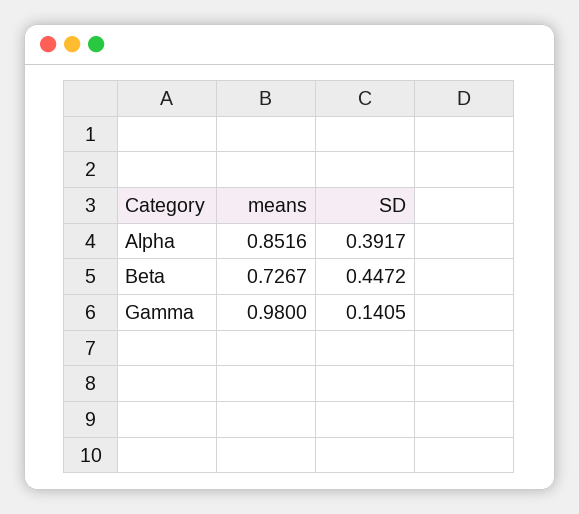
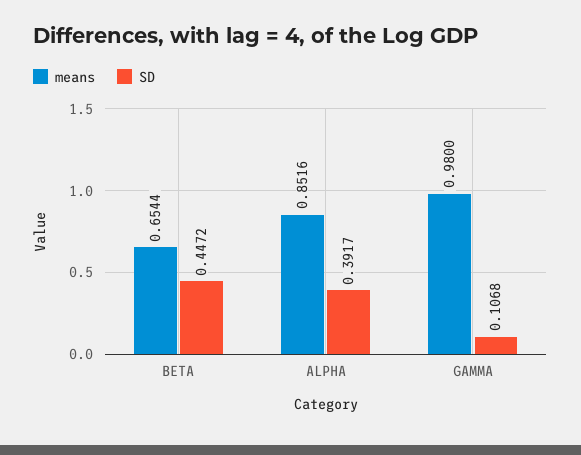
means, Beta: 0.7267 -> 0.6544
SD, Gamma: 0.1405 -> 0.1068

